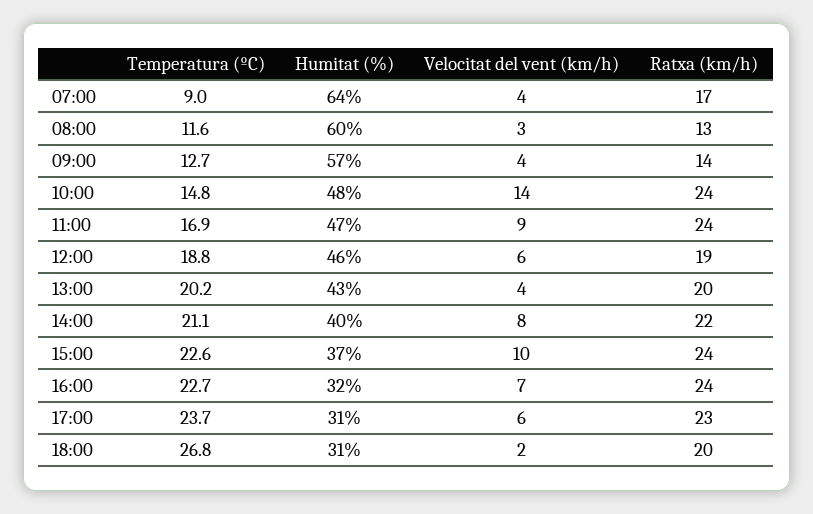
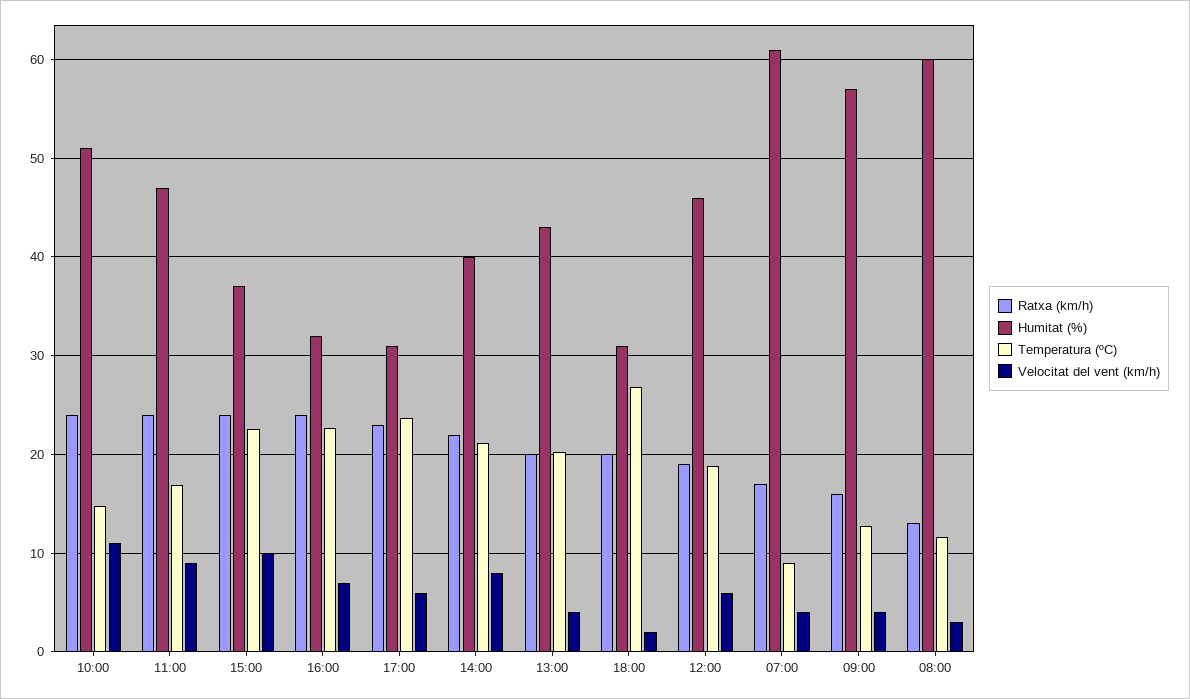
Humitat (%), 07:00: 64 -> 61
Ratxa (km/h), 09:00: 14 -> 16
Humitat (%), 10:00: 48 -> 51
Velocitat del vent (km/h), 10:00: 14 -> 11

